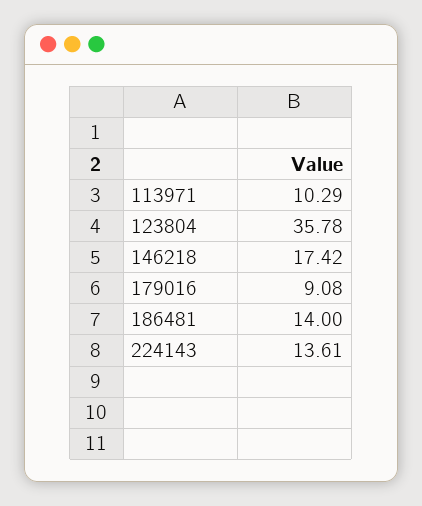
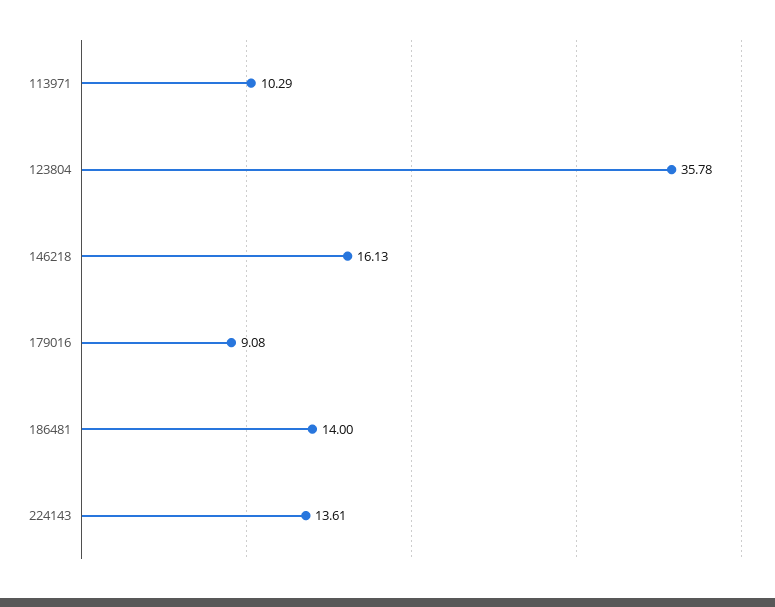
146218: 17.42 -> 16.13

